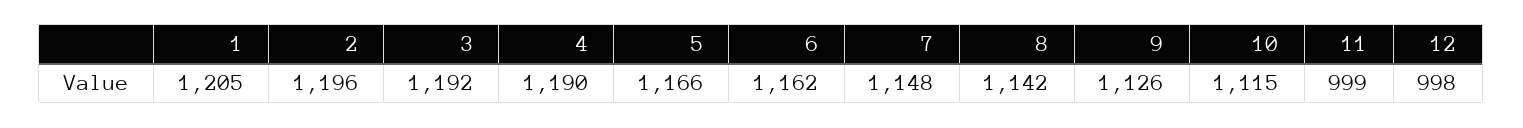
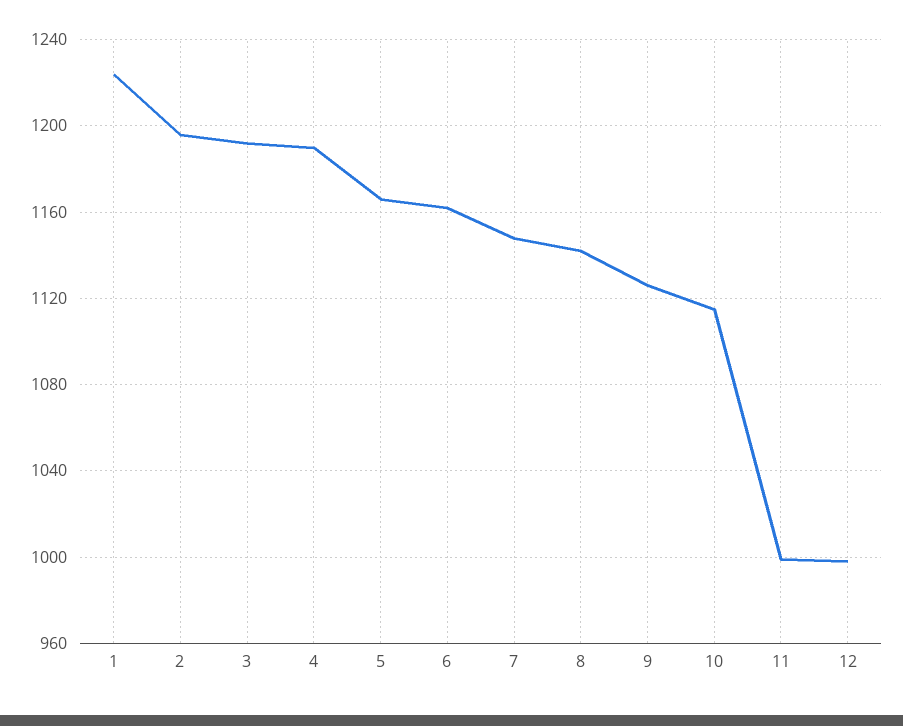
1: 1205 -> 1225

